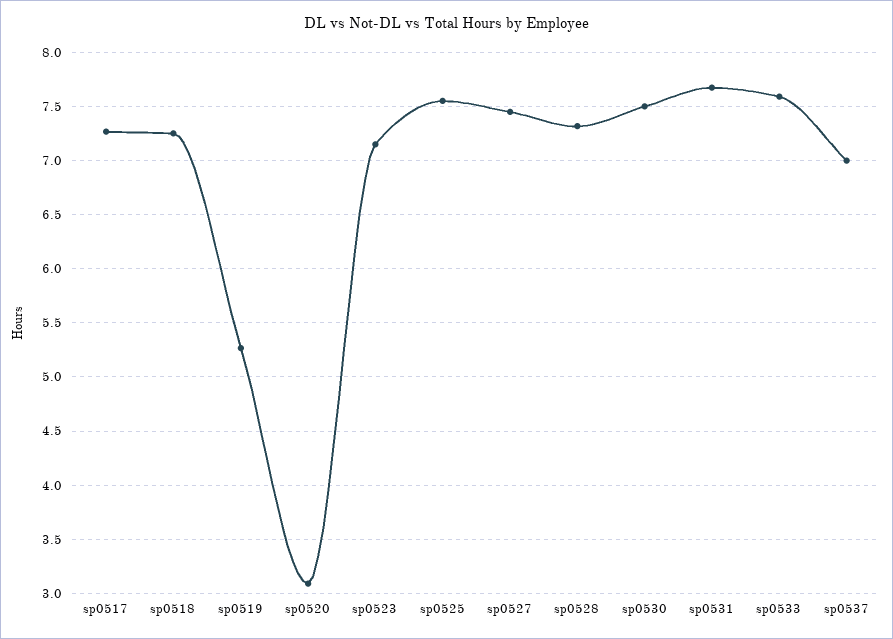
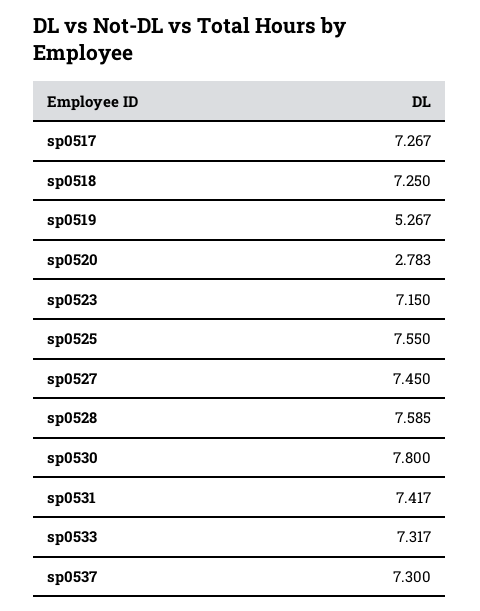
sp0520: 3.1 -> 2.783
sp0528: 7.3 -> 7.585
sp0530: 7.5 -> 7.8
sp0531: 7.7 -> 7.417
sp0533: 7.6 -> 7.317
sp0537: 7 -> 7.3

